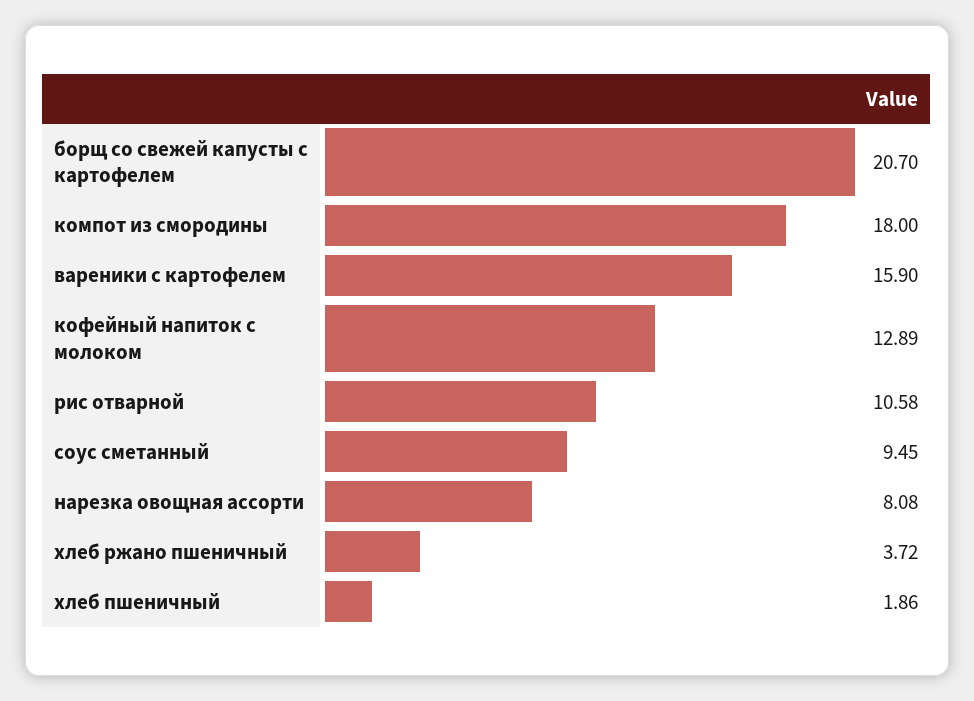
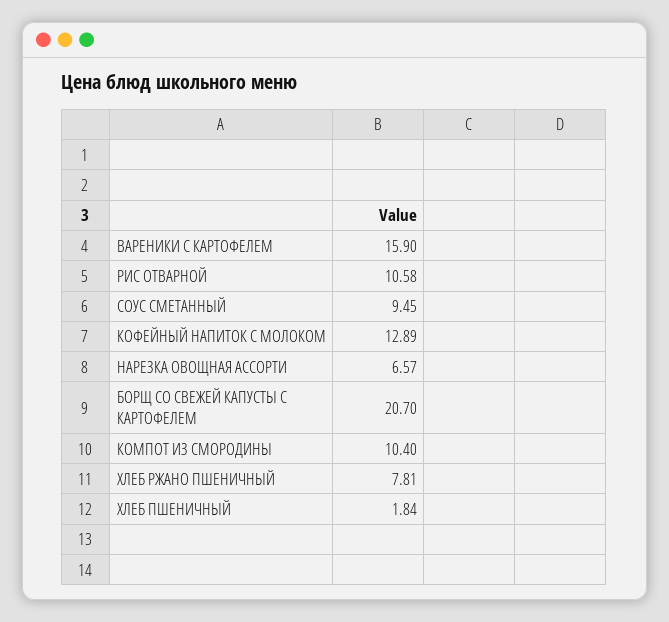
компот из смородины: 18 -> 10.4
нарезка овощная ассорти: 8.08 -> 6.57
хлеб ржано пшеничный: 3.72 -> 7.81
хлеб пшеничный: 1.86 -> 1.84

